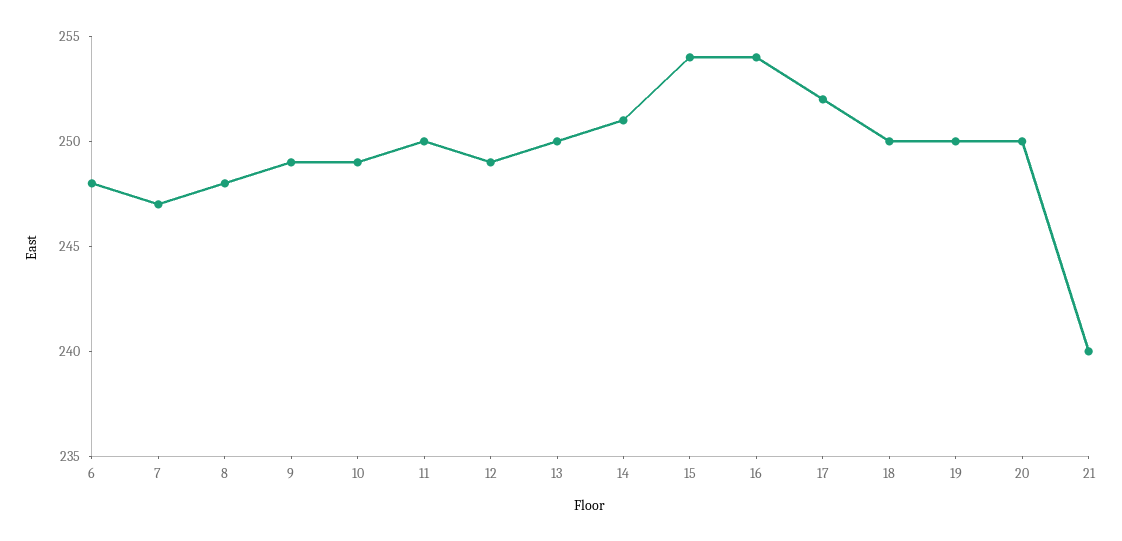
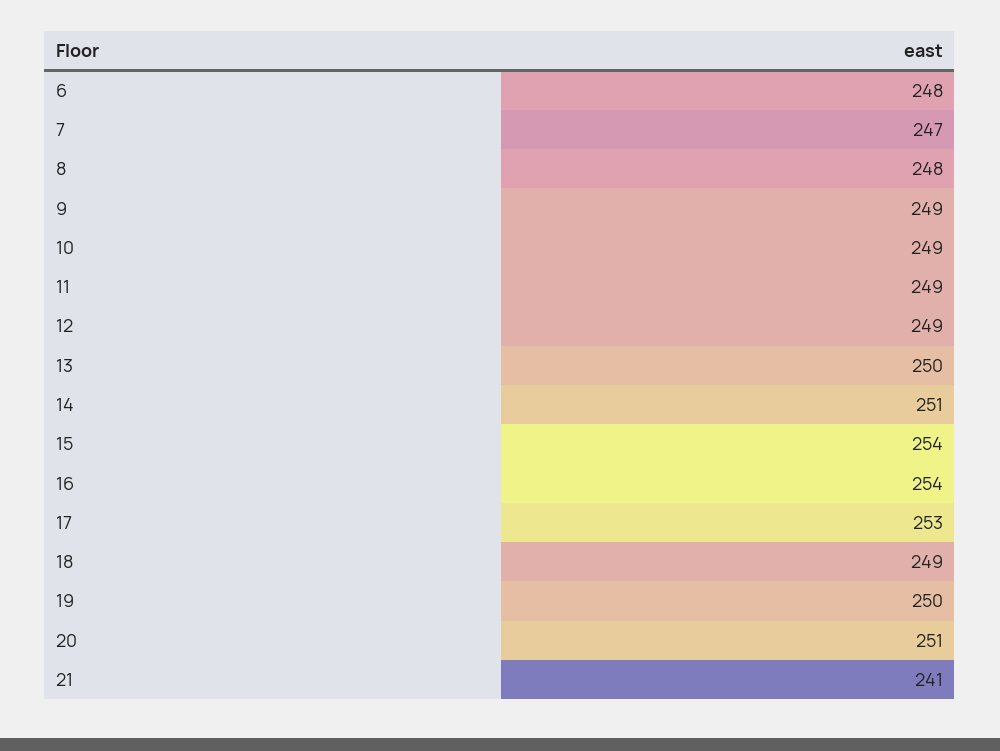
11: 250 -> 249
17: 252 -> 253
18: 250 -> 249
20: 250 -> 251
21: 240 -> 241

